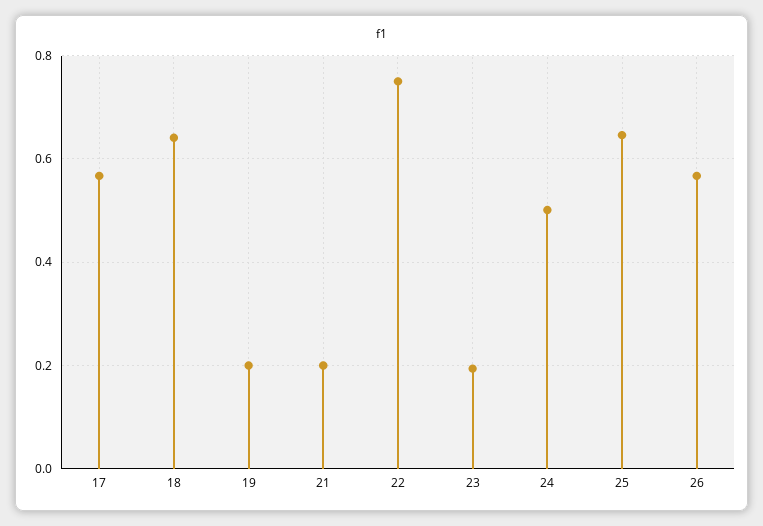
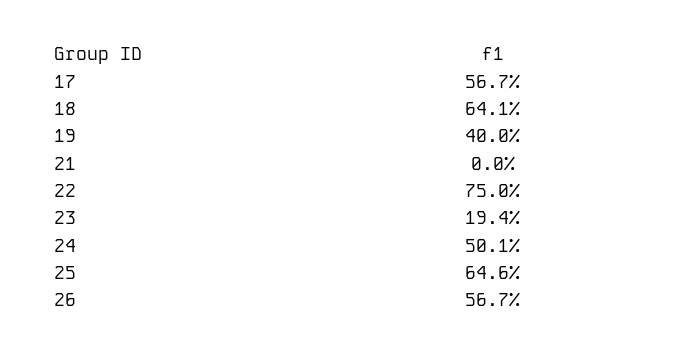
19: 0.2 -> 0.4
21: 0.2 -> 0

